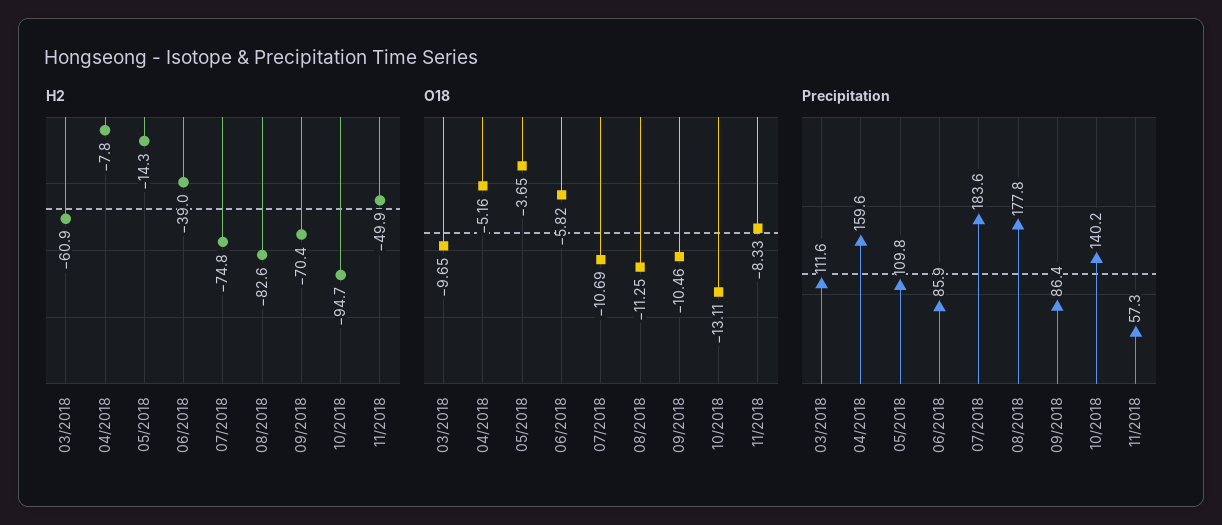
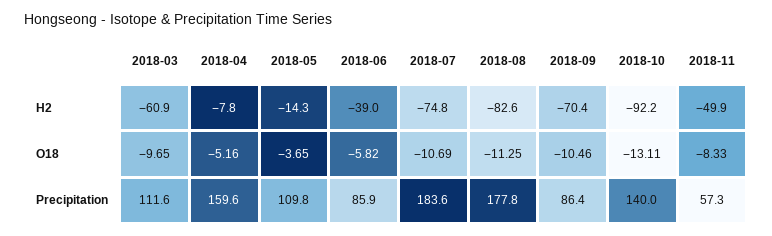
H2, 10/2018: -94.7 -> -92.2
Precipitation, 10/2018: 140.2 -> 140

